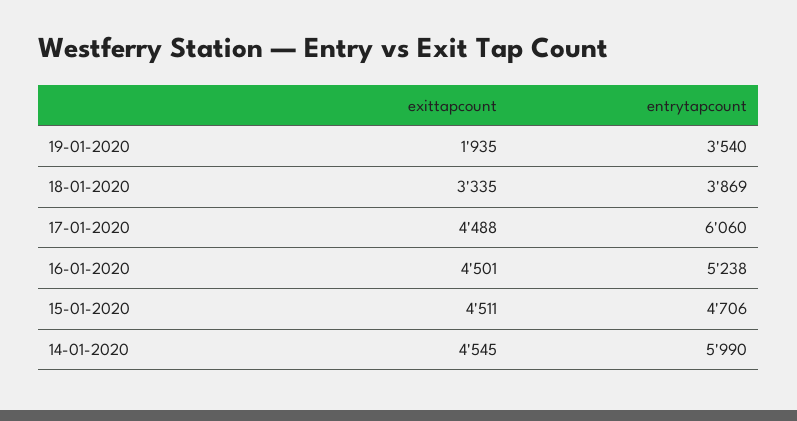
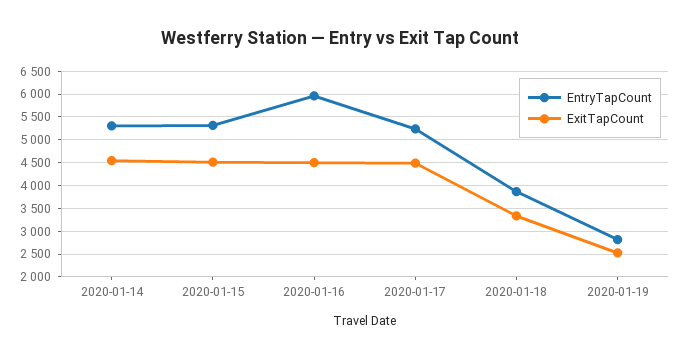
exittapcount, 19-01-2020: 1935 -> 2500
entrytapcount, 19-01-2020: 3540 -> 2750
entrytapcount, 17-01-2020: 6060 -> 5250
entrytapcount, 16-01-2020: 5238 -> 6000
entrytapcount, 15-01-2020: 4706 -> 5250
entrytapcount, 14-01-2020: 5990 -> 5250

